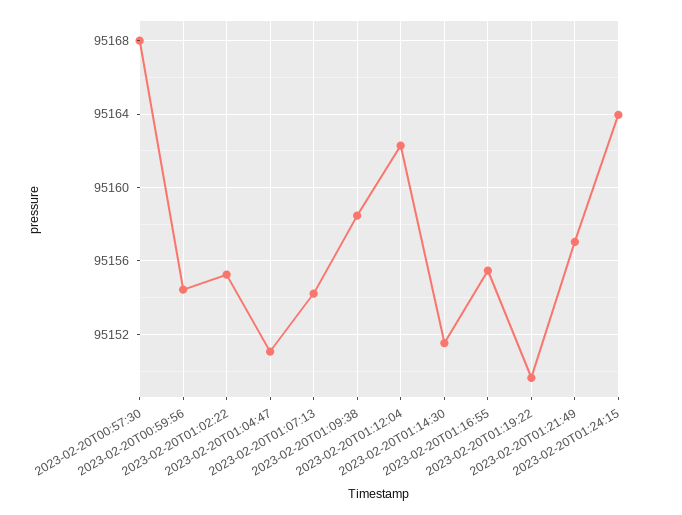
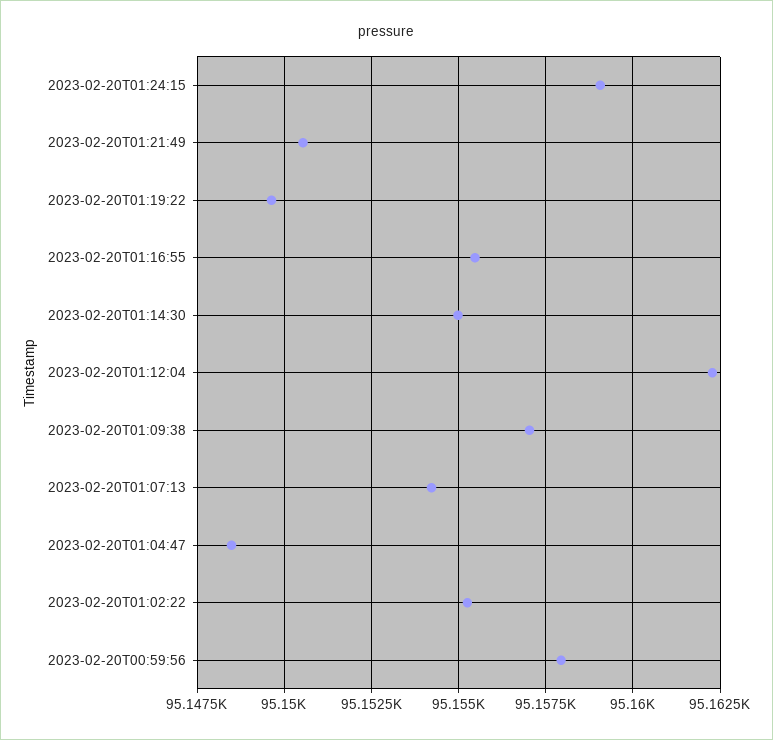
2023-02-20T00:57:30: 95168 -> none
2023-02-20T00:59:56: 95154.5 -> 95158
2023-02-20T01:04:47: 95151 -> 95148.5
2023-02-20T01:09:38: 95158.5 -> 95157
2023-02-20T01:14:30: 95151.5 -> 95155
2023-02-20T01:21:49: 95157 -> 95150.5
2023-02-20T01:24:15: 95164 -> 95159

